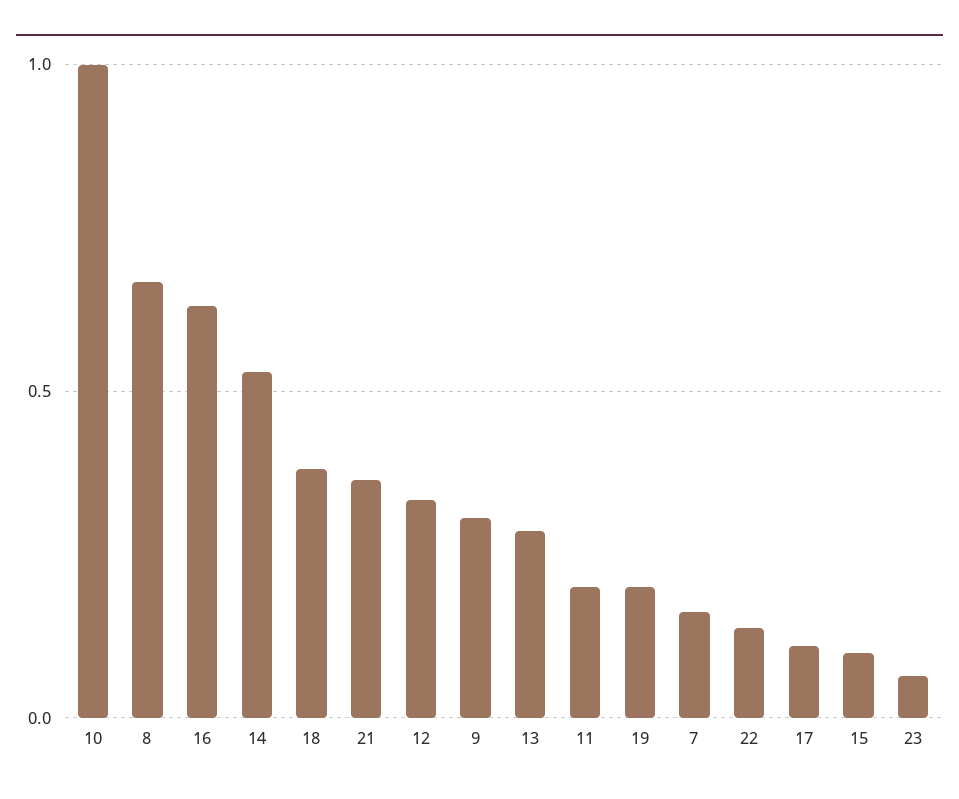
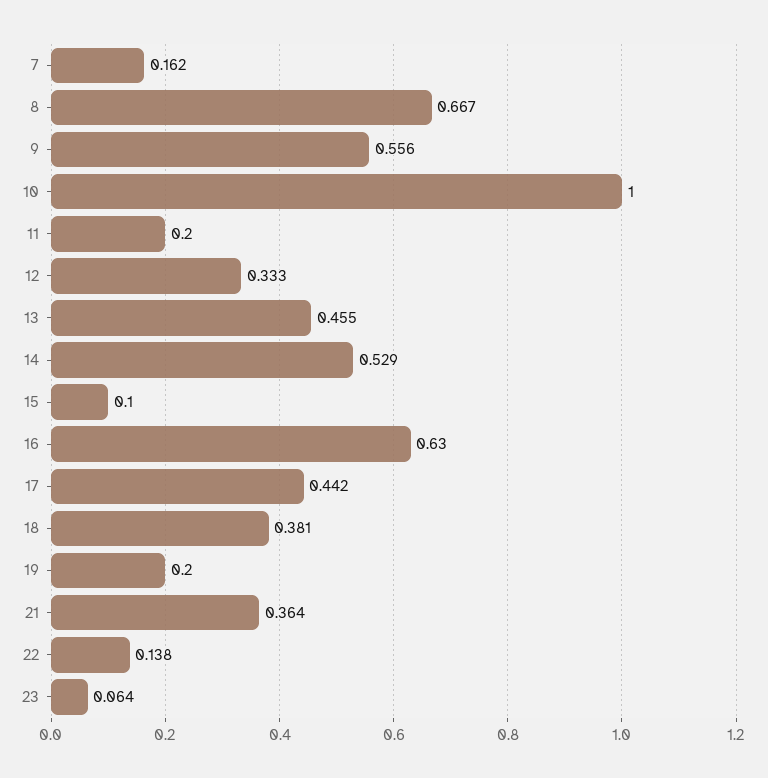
9: 0.3 -> 0.556
13: 0.3 -> 0.455
17: 0.1 -> 0.442

